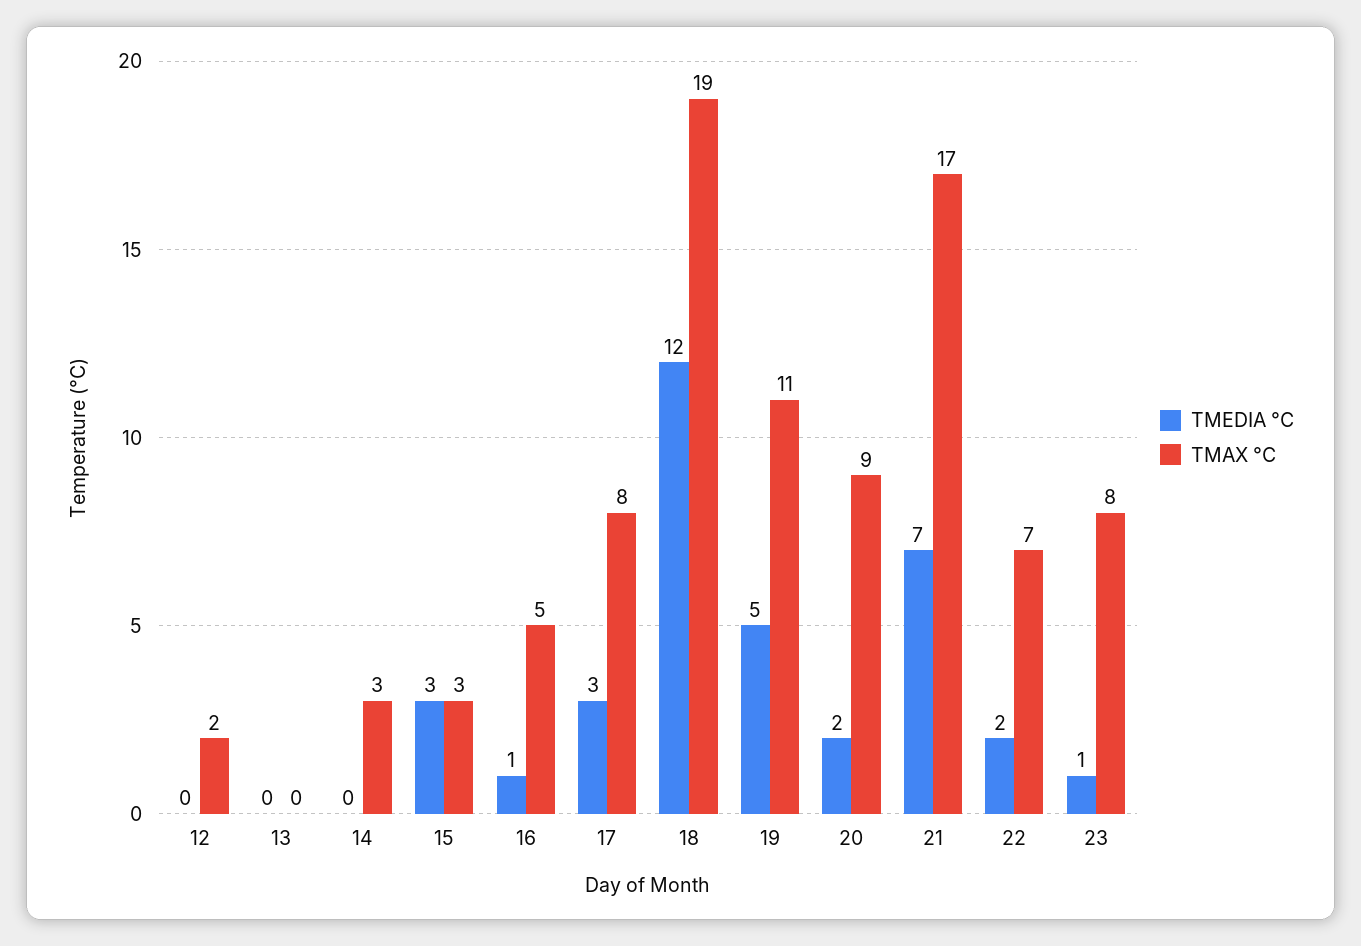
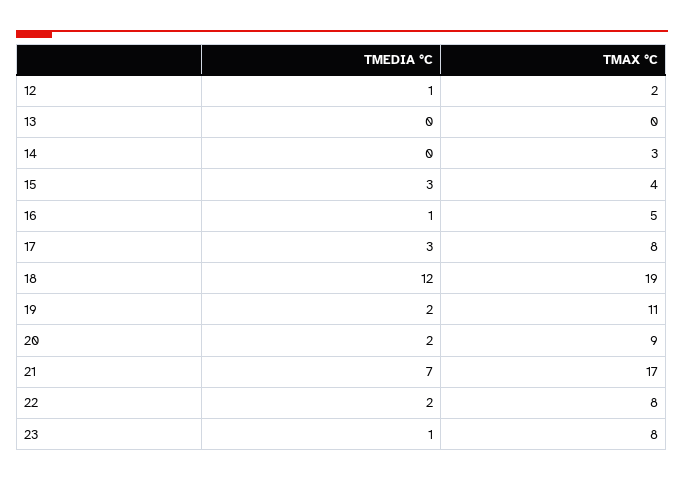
TMEDIA °C, 12: 0 -> 1
TMAX °C, 15: 3 -> 4
TMEDIA °C, 19: 5 -> 2
TMAX °C, 22: 7 -> 8

